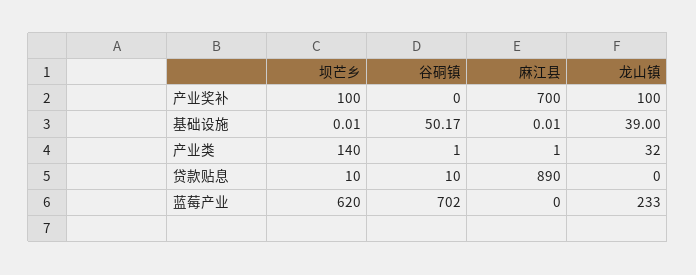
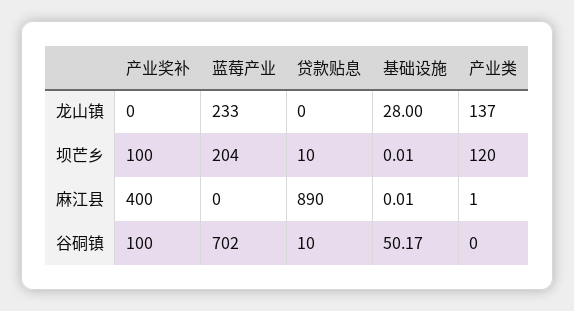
谷硐镇, 产业奖补: 0 -> 100
麻江县, 产业奖补: 700 -> 400
龙山镇, 产业奖补: 100 -> 0
龙山镇, 基础设施: 39 -> 28
坝芒乡, 产业类: 140 -> 120
谷硐镇, 产业类: 1 -> 0
龙山镇, 产业类: 32 -> 137
坝芒乡, 蓝莓产业: 620 -> 204

